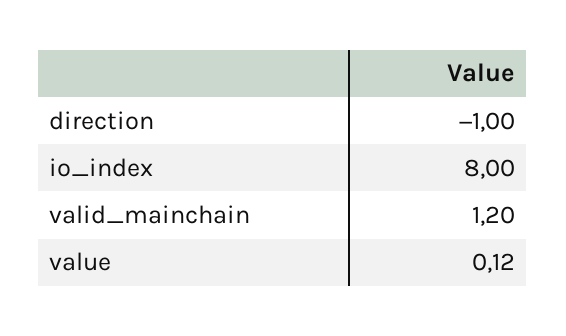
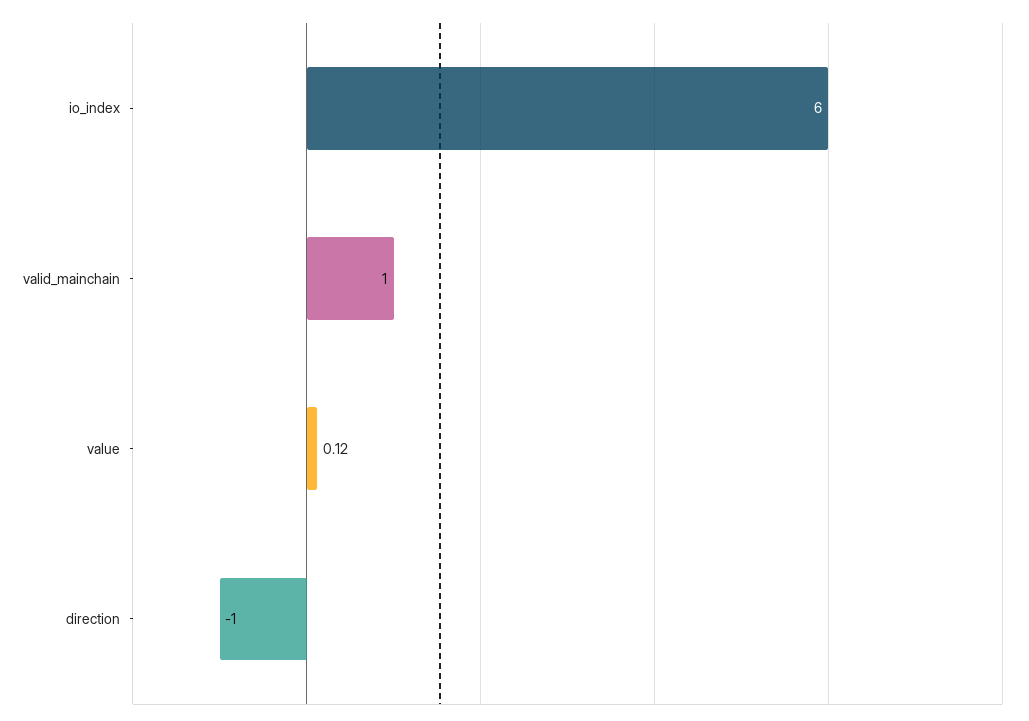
io_index: 8 -> 6
valid_mainchain: 1.2 -> 1

